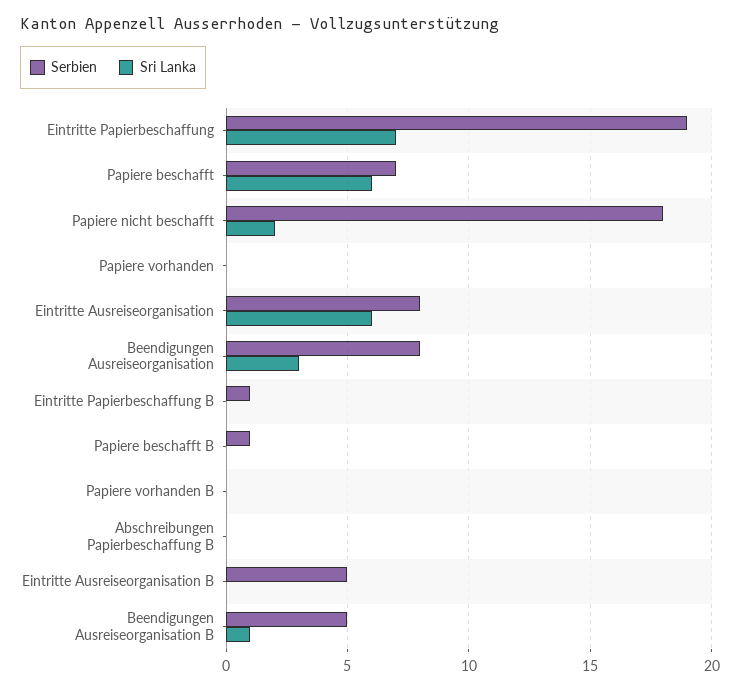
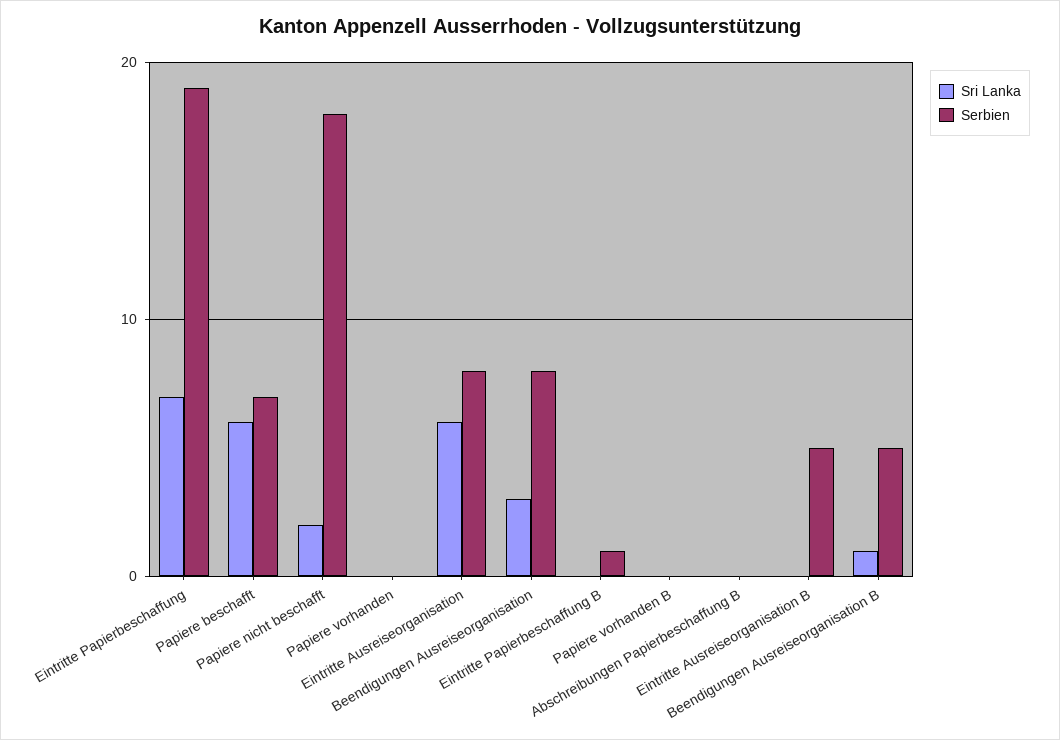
Serbien, Papiere beschafft B: 1 -> none
Sri Lanka, Papiere beschafft B: 0 -> none

